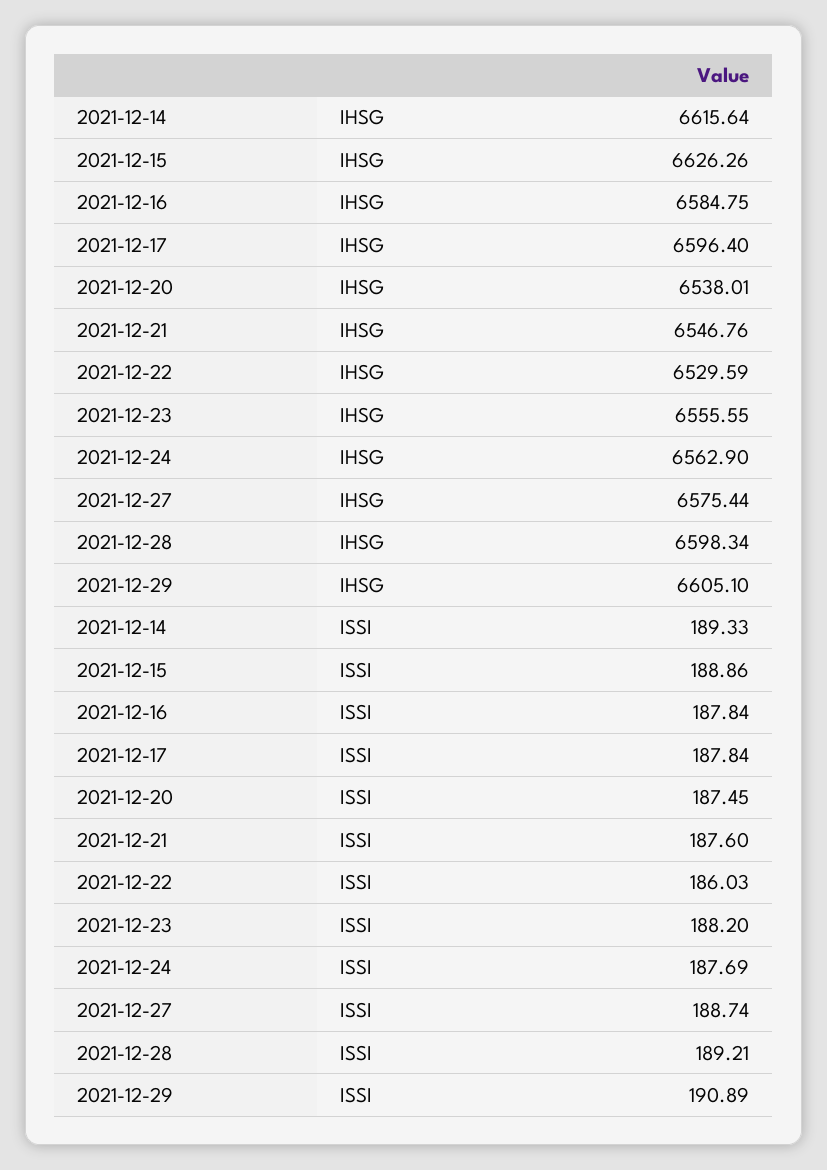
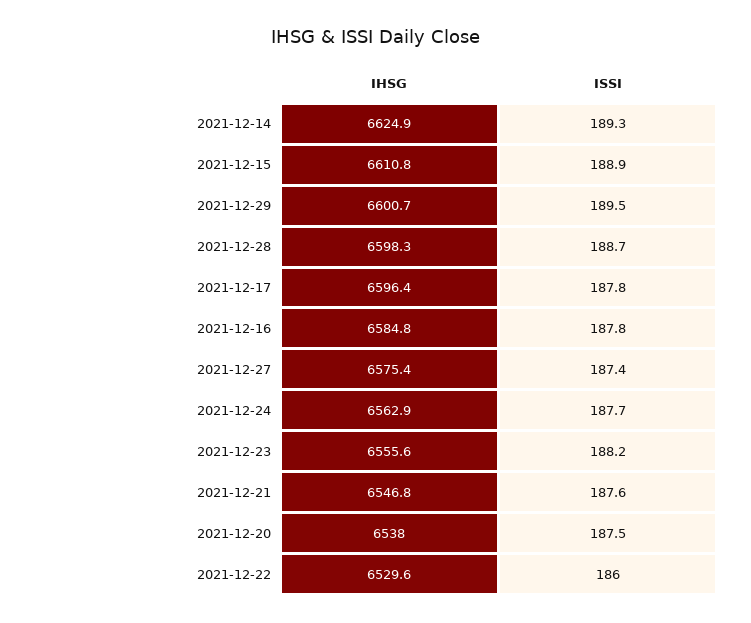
2021-12-14, IHSG: 6615.64 -> 6624.9
2021-12-15, IHSG: 6626.26 -> 6610.8
2021-12-29, IHSG: 6605.1 -> 6600.7
2021-12-27, ISSI: 188.74 -> 187.4
2021-12-28, ISSI: 189.21 -> 188.7
2021-12-29, ISSI: 190.89 -> 189.5

